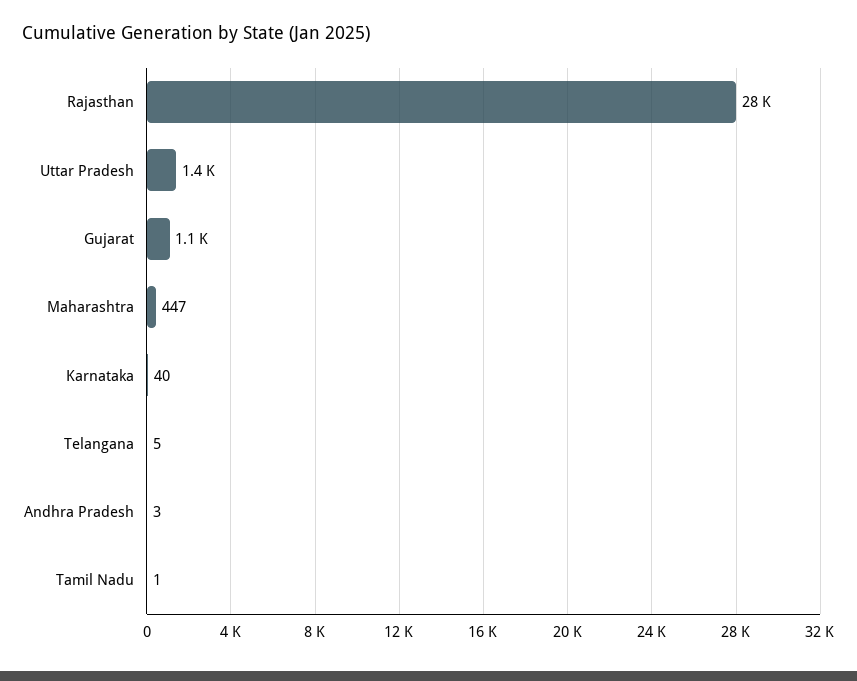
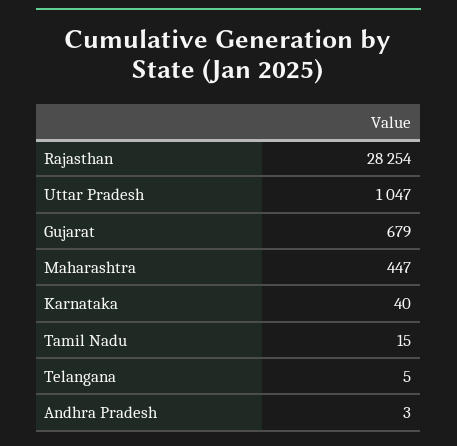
Uttar Pradesh: 1400 -> 1047
Gujarat: 1100 -> 679
Tamil Nadu: 1 -> 15

